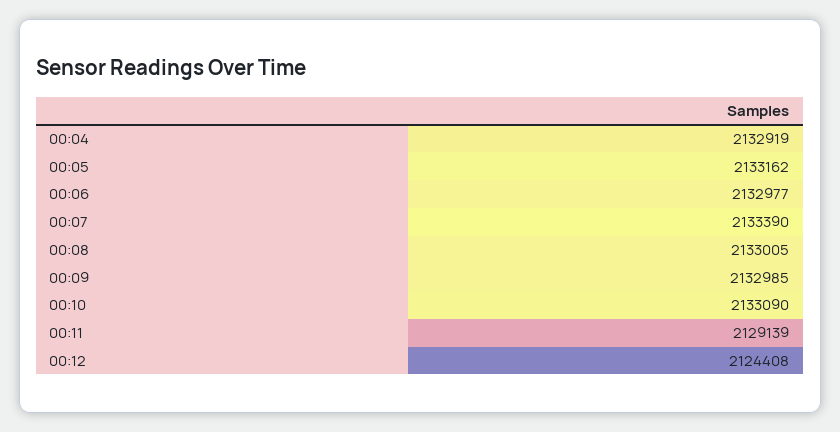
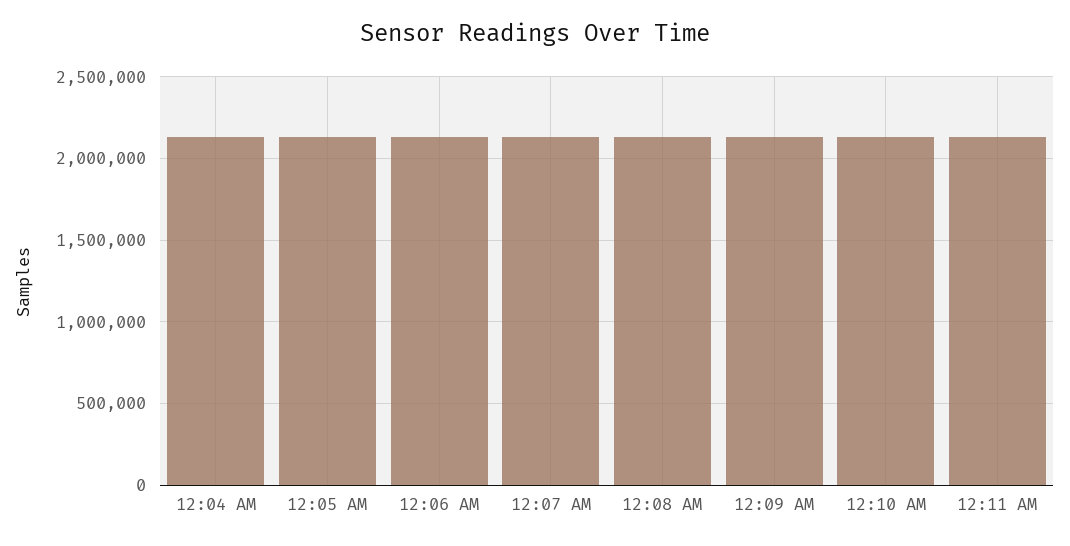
00:12: 2124408 -> none

